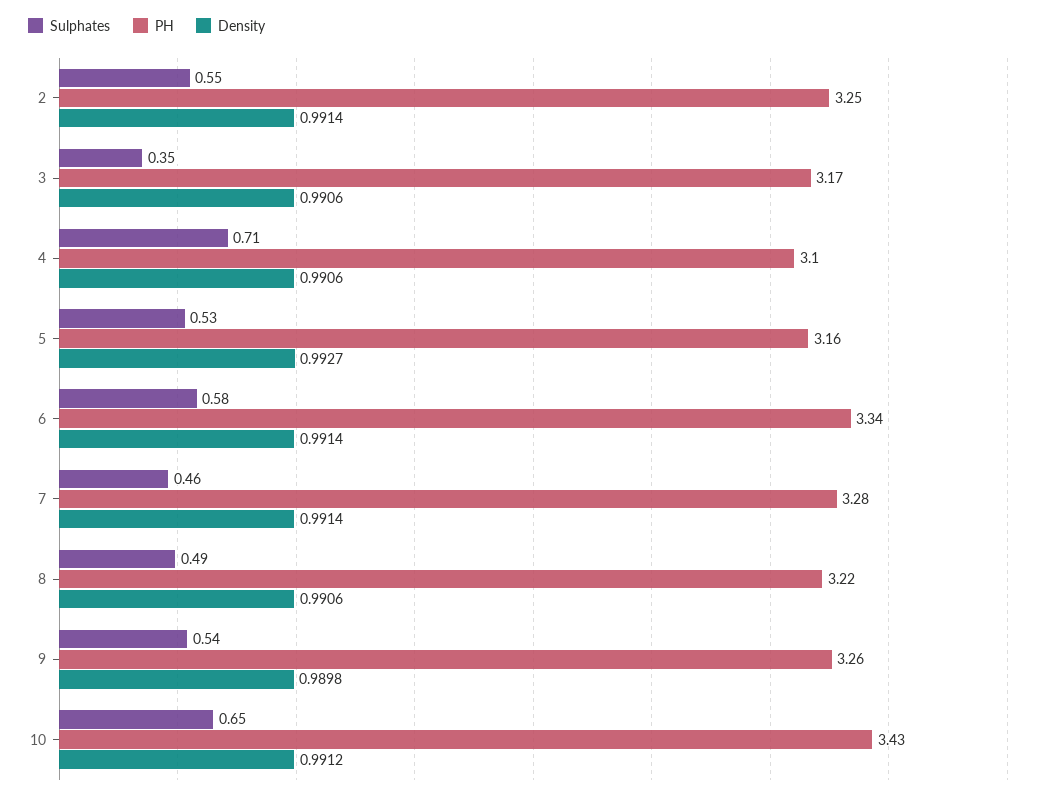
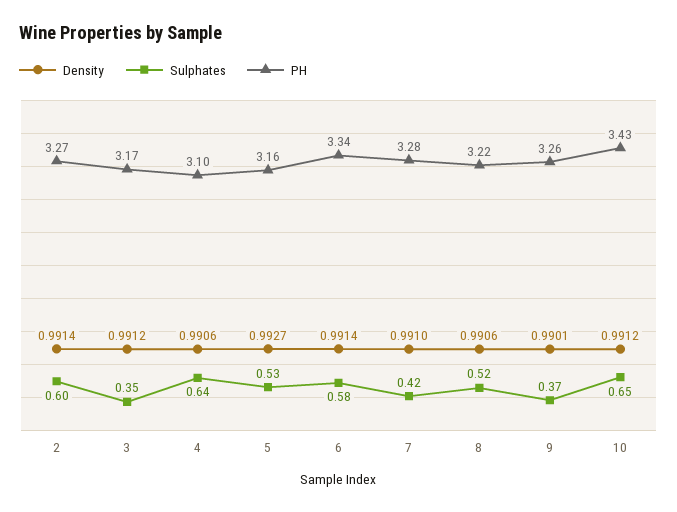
Sulphates, 2: 0.55 -> 0.6
PH, 2: 3.25 -> 3.27
Density, 3: 0.9906 -> 0.9912
Sulphates, 4: 0.71 -> 0.64
Sulphates, 7: 0.46 -> 0.42
Density, 7: 0.9914 -> 0.991
Sulphates, 8: 0.49 -> 0.52
Sulphates, 9: 0.54 -> 0.37
Density, 9: 0.9898 -> 0.9901

